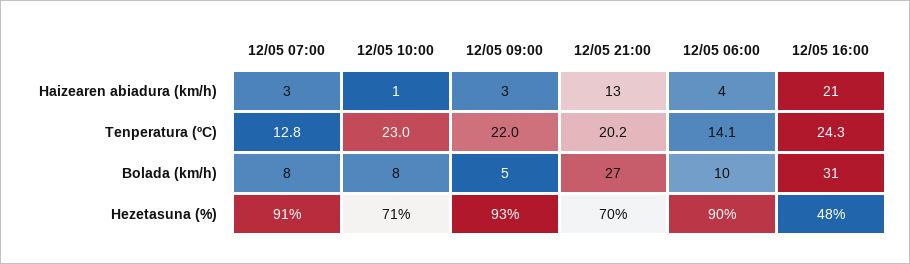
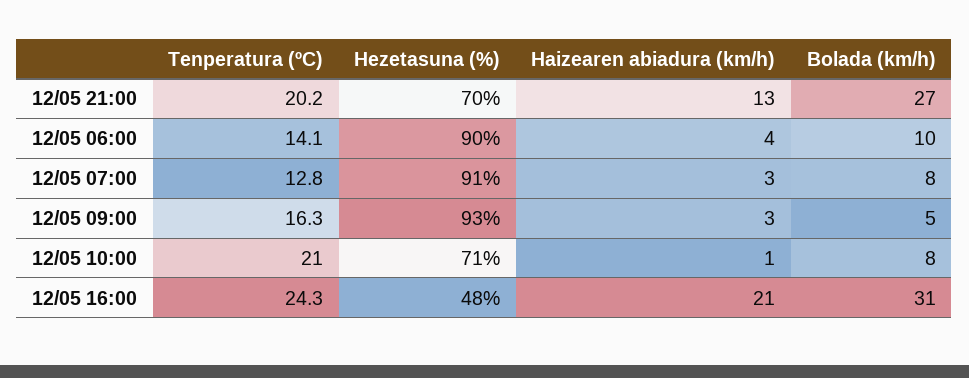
12/05 10:00, Tenperatura (ºC): 23 -> 21
12/05 09:00, Tenperatura (ºC): 22 -> 16.3

